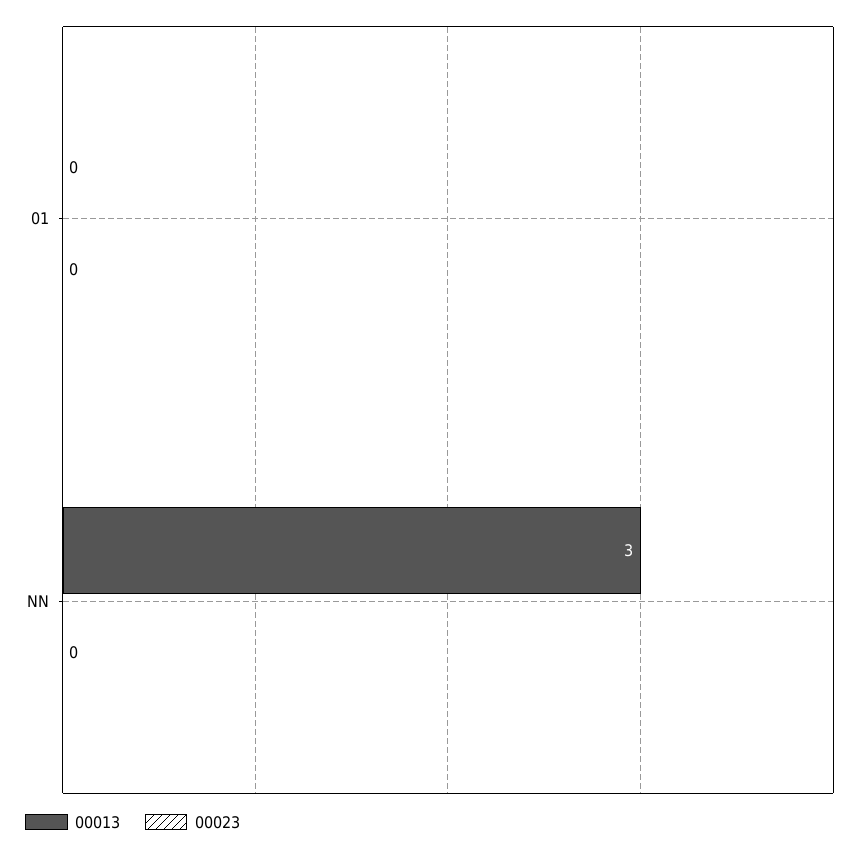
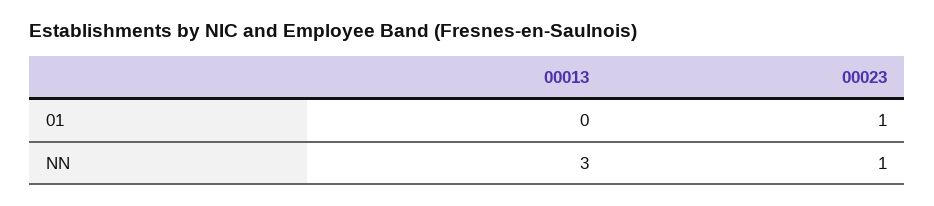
00023, 01: 0 -> 1
00023, NN: 0 -> 1

